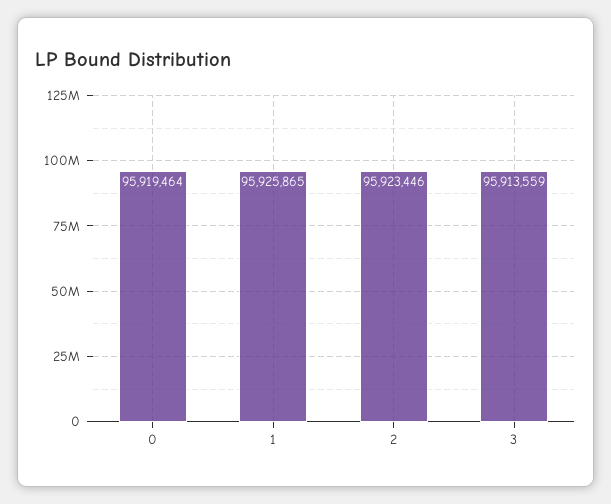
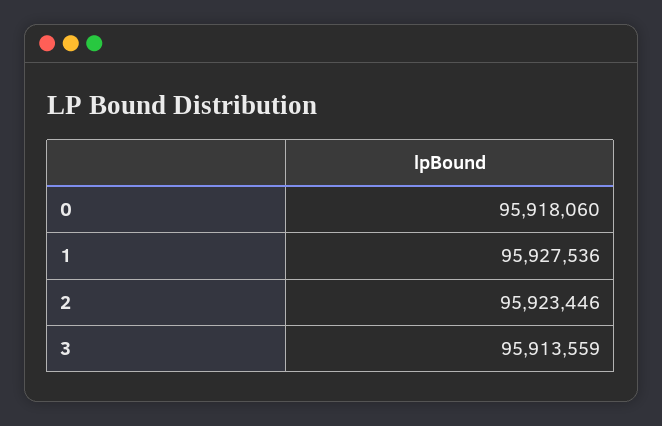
0: 95919464 -> 95918060
1: 95925865 -> 95927536

